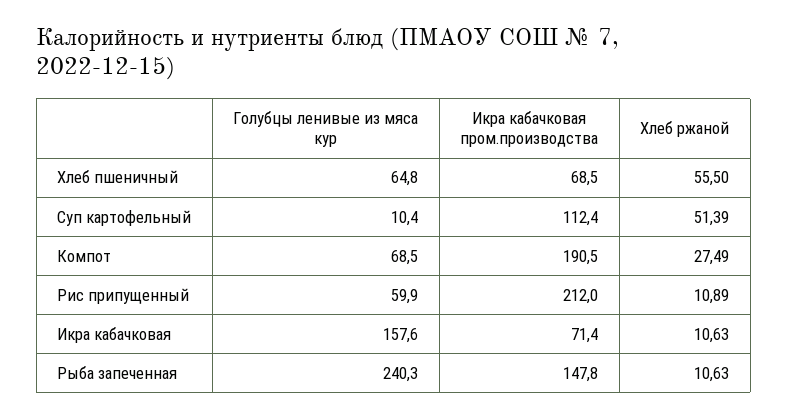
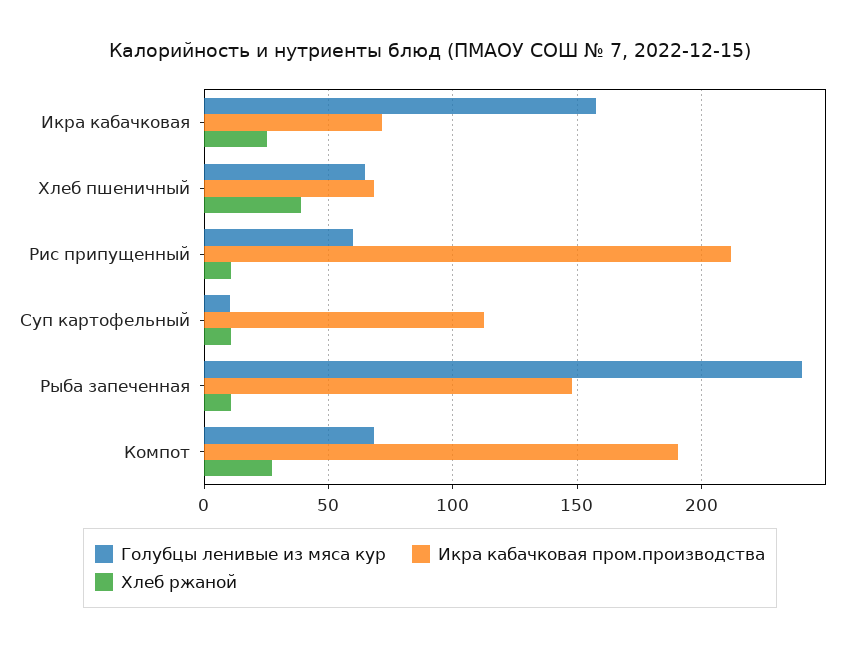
Хлеб ржаной, Хлеб пшеничный: 55.5 -> 40
Хлеб ржаной, Суп картофельный: 51.39 -> 10
Хлеб ржаной, Икра кабачковая: 10.63 -> 25

